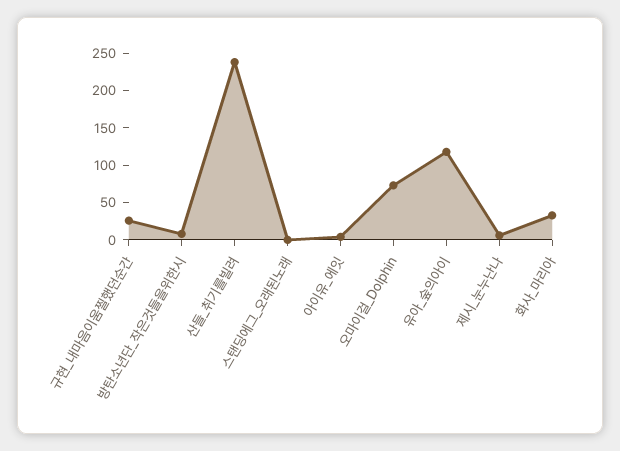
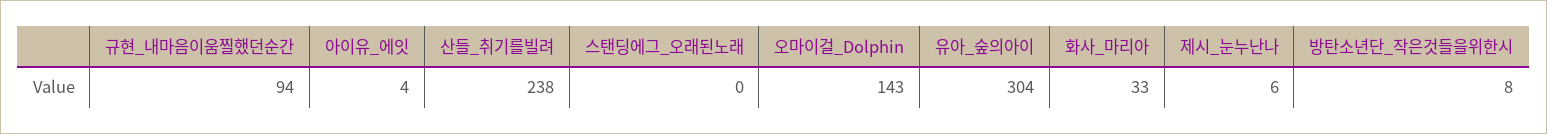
규현_내마음이움찔했던순간: 25 -> 94
오마이걸_Dolphin: 75 -> 143
유아_숲의아이: 125 -> 304

